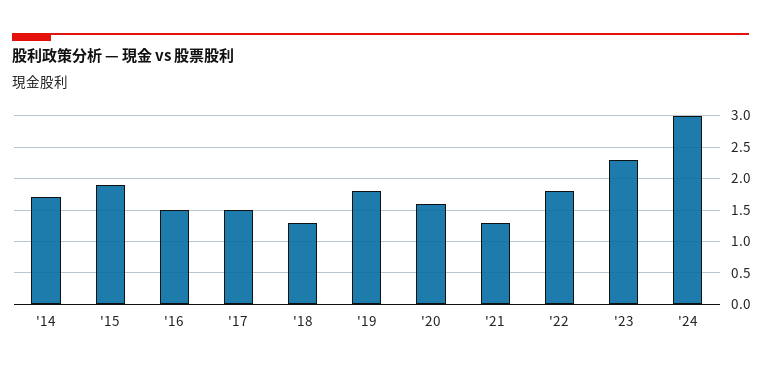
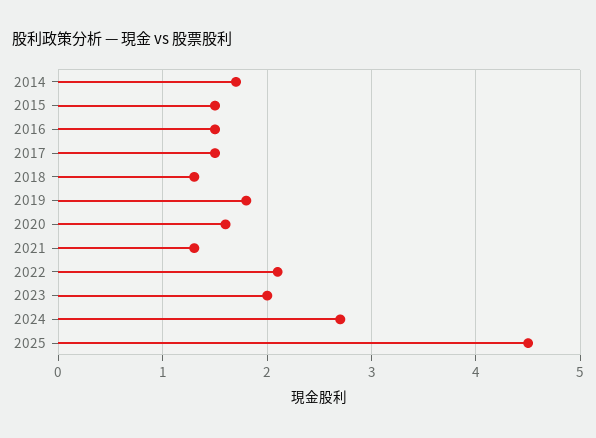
'15: 1.9 -> 1.5
'22: 1.8 -> 2.1
'23: 2.3 -> 2
'24: 3 -> 2.7
2025: none -> 4.5

